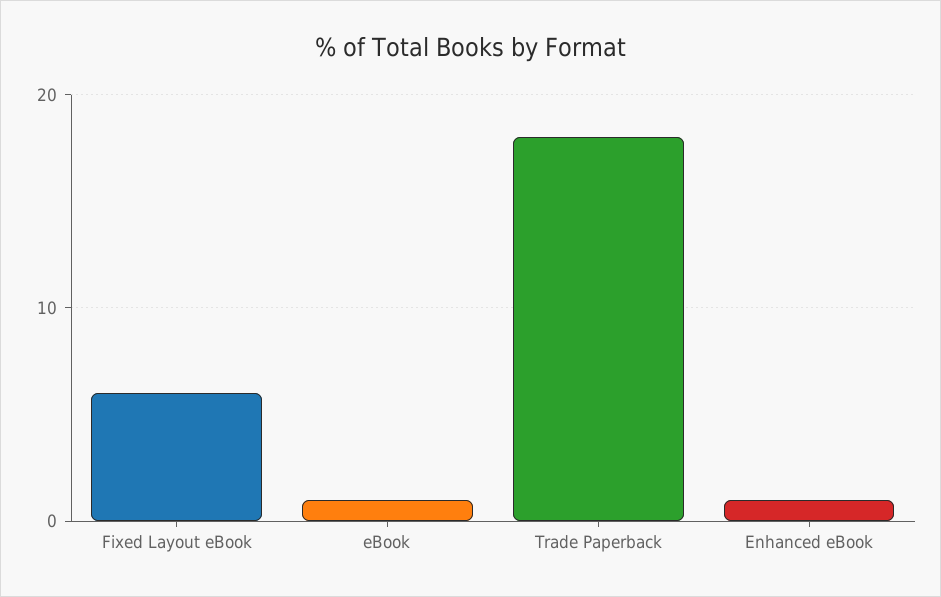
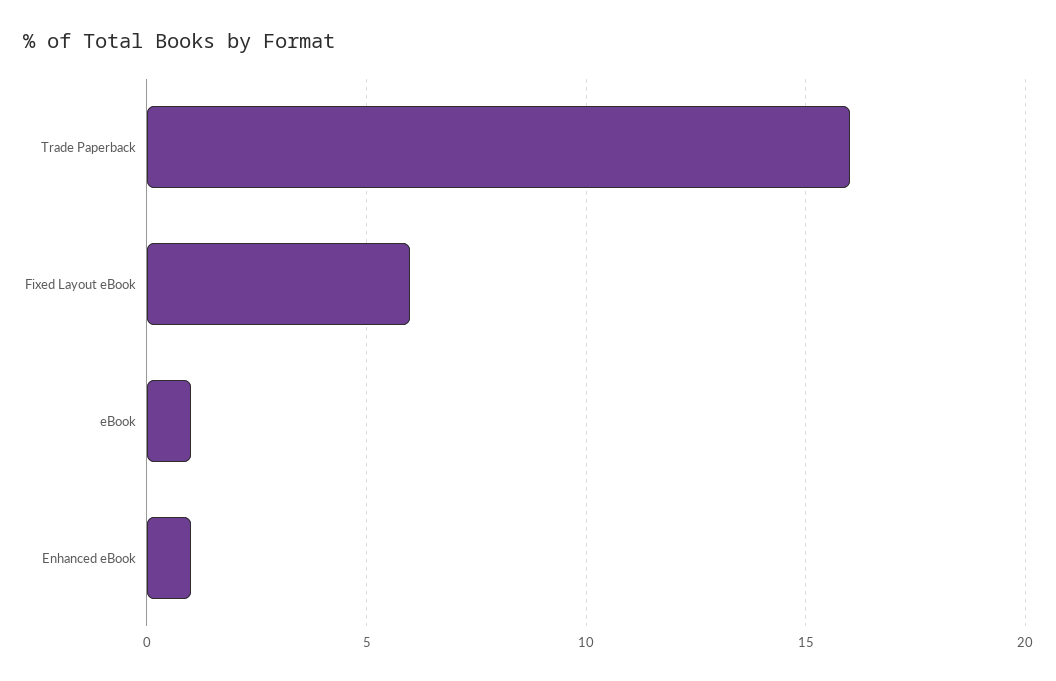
Trade Paperback: 18 -> 16

